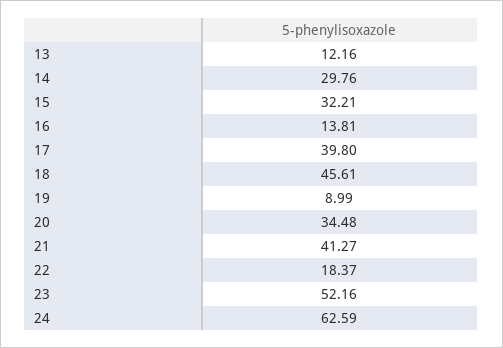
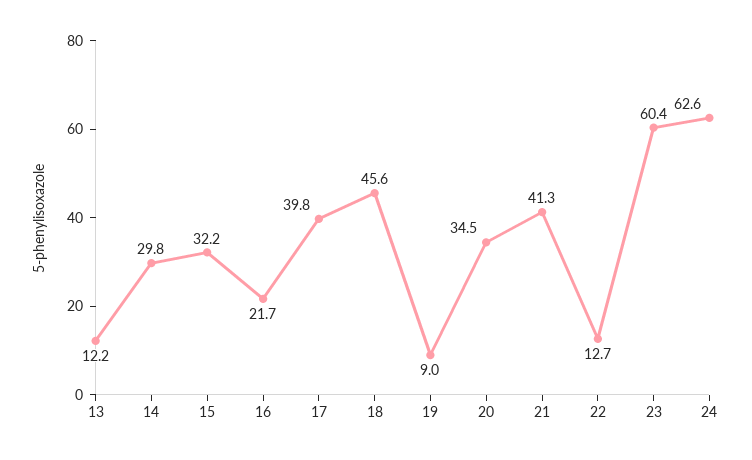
16: 13.81 -> 21.7
22: 18.37 -> 12.7
23: 52.16 -> 60.4

